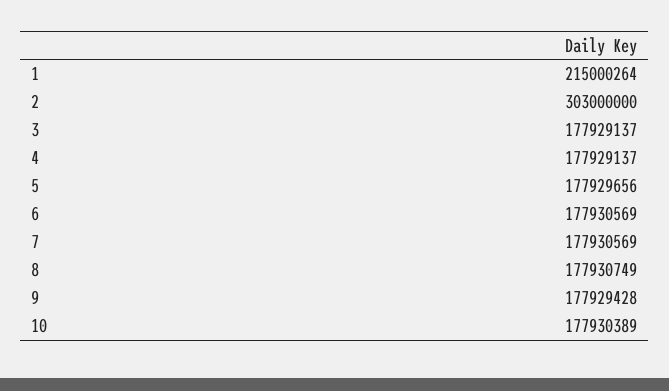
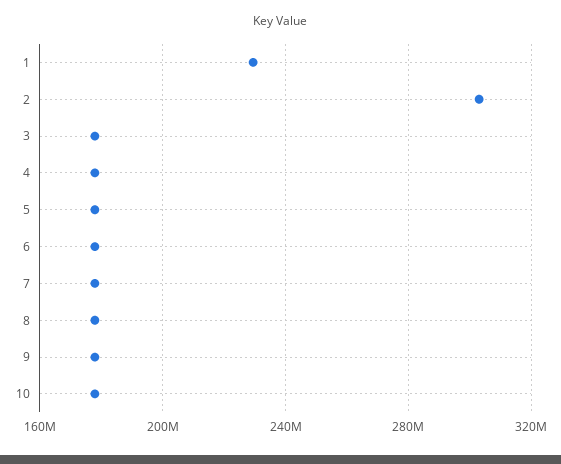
1: 215000264 -> 230000000

